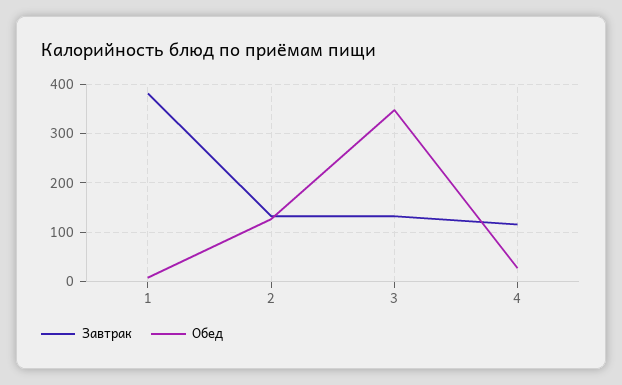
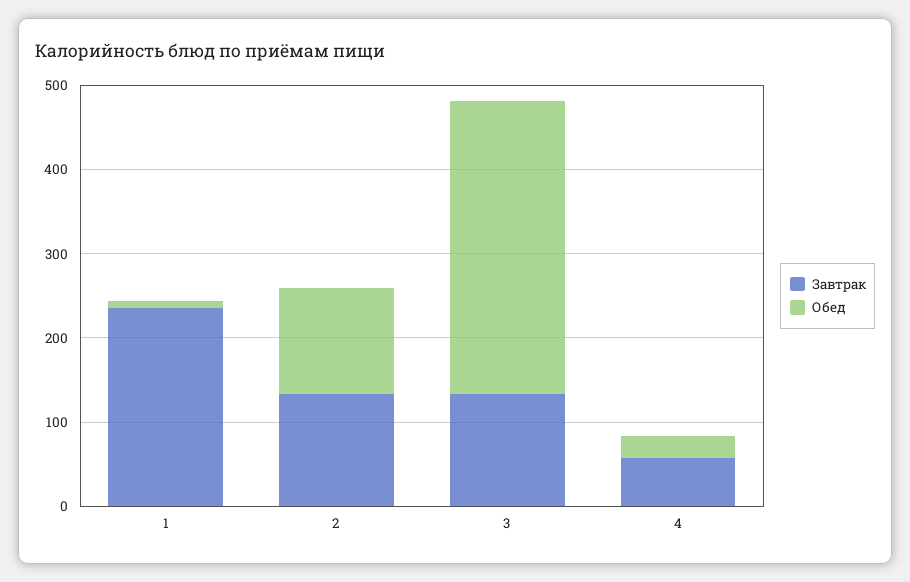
Завтрак, 1: 380 -> 240
Завтрак, 4: 120 -> 60

